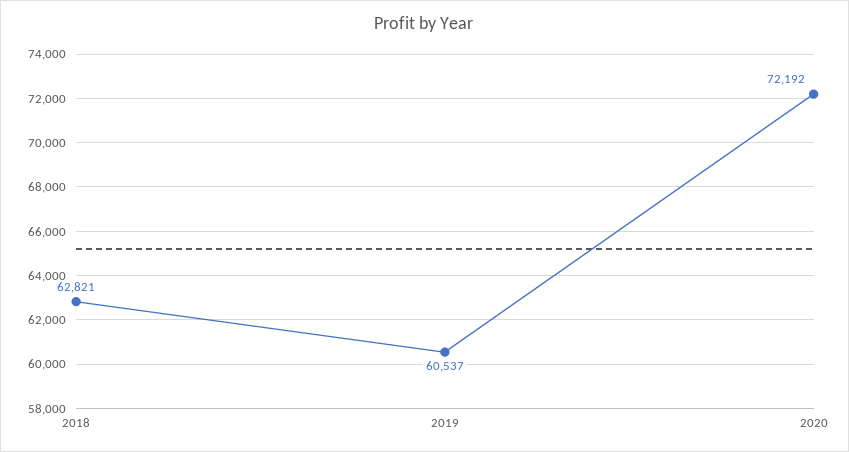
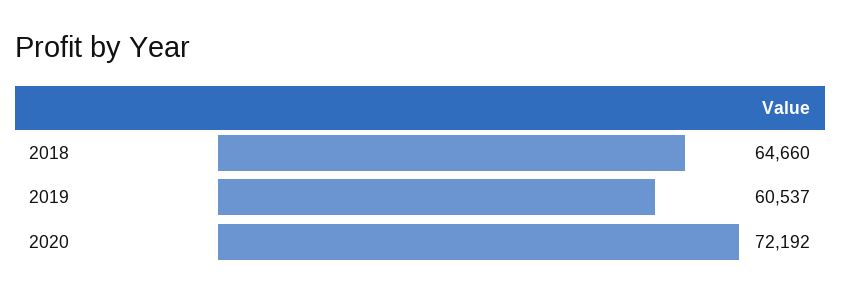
2018: 62821 -> 64660

